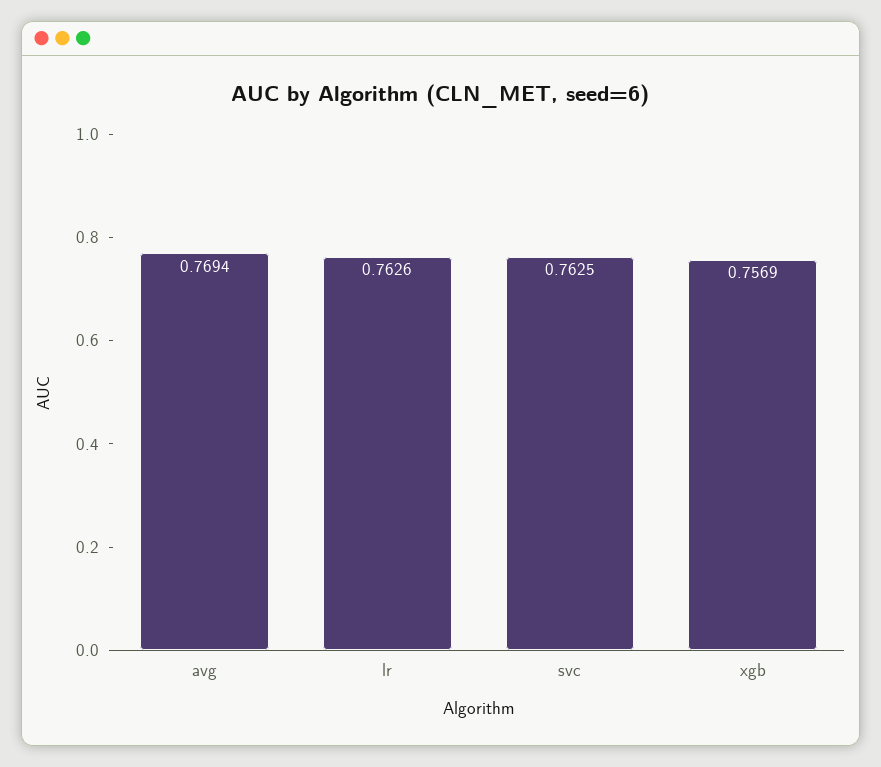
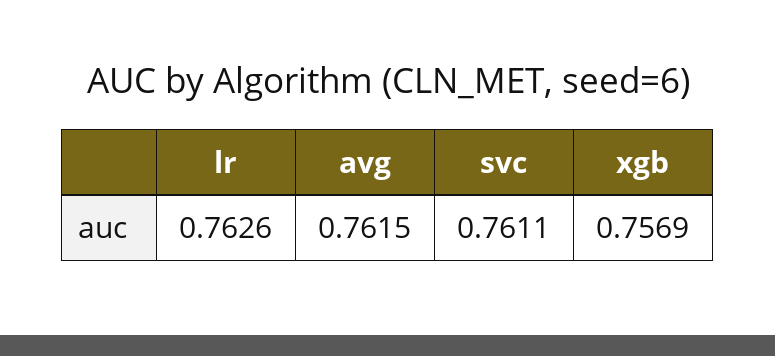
avg: 0.7694 -> 0.7615
svc: 0.7625 -> 0.7611

